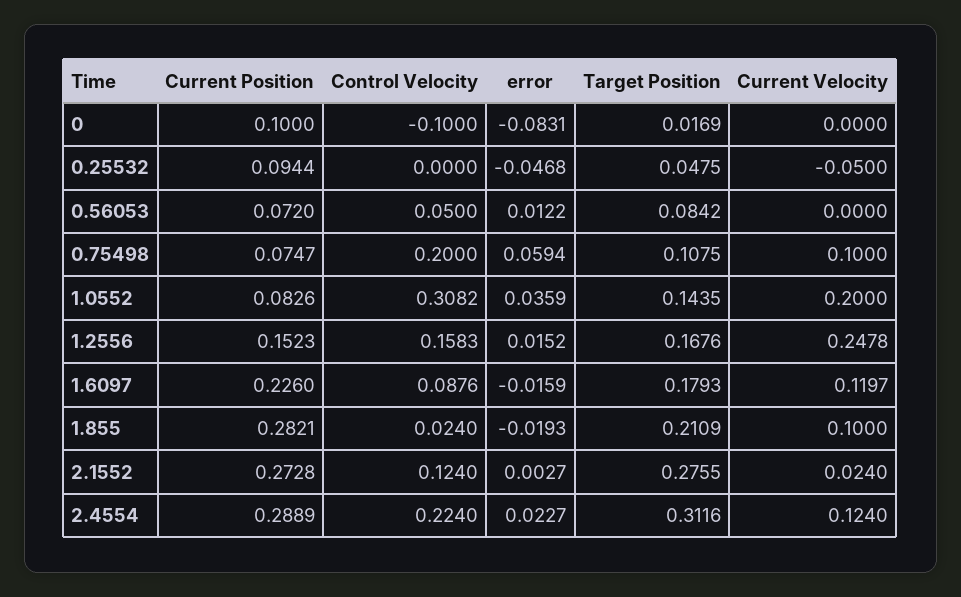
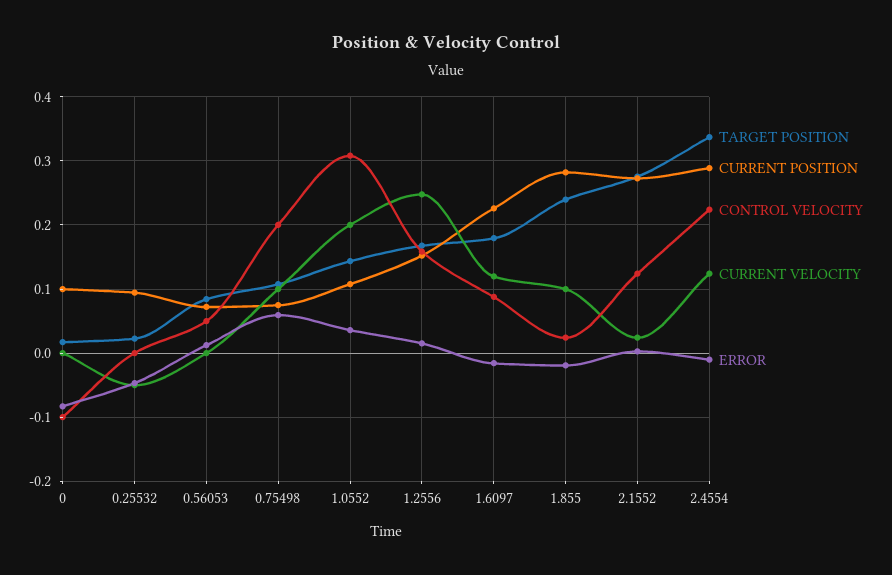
Target Position, 0.25532: 0.0475 -> 0.02
Current Position, 1.0552: 0.0826 -> 0.11
Target Position, 1.855: 0.2109 -> 0.24
error, 2.4554: 0.0227 -> -0.01
Target Position, 2.4554: 0.3116 -> 0.34

